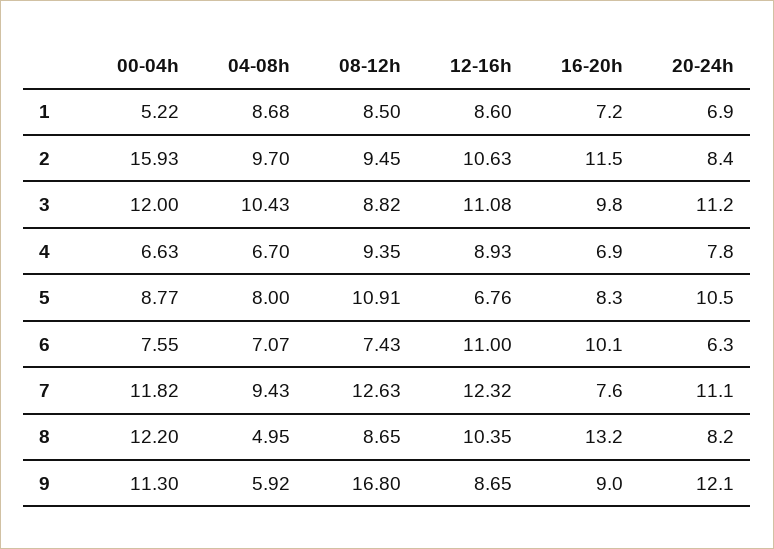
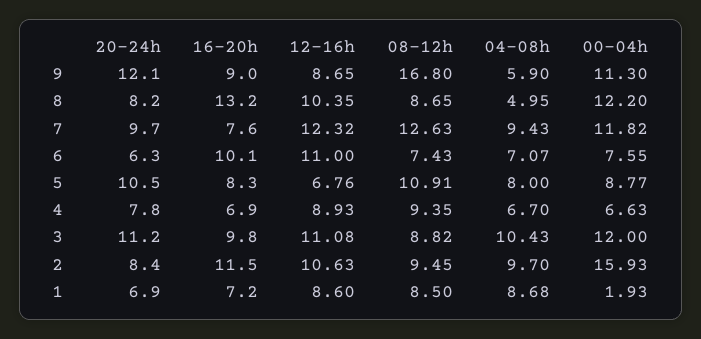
00-04h, 1: 5.22 -> 1.93
20-24h, 7: 11.1 -> 9.7
04-08h, 9: 5.92 -> 5.9

